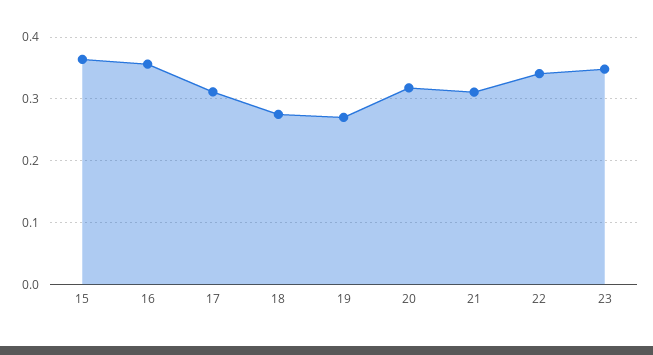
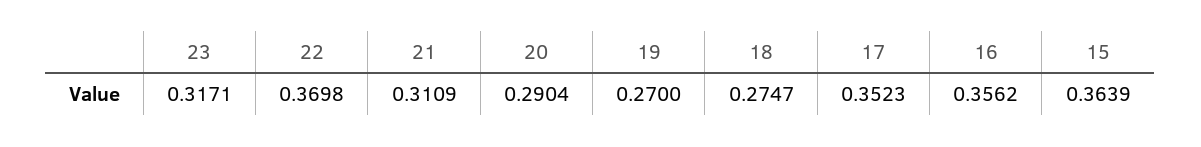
17: 0.31 -> 0.3523
20: 0.32 -> 0.2904
22: 0.34 -> 0.3698
23: 0.35 -> 0.3171

